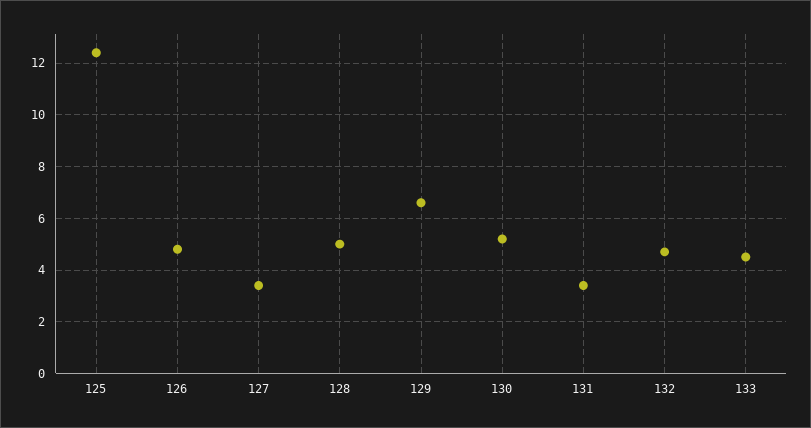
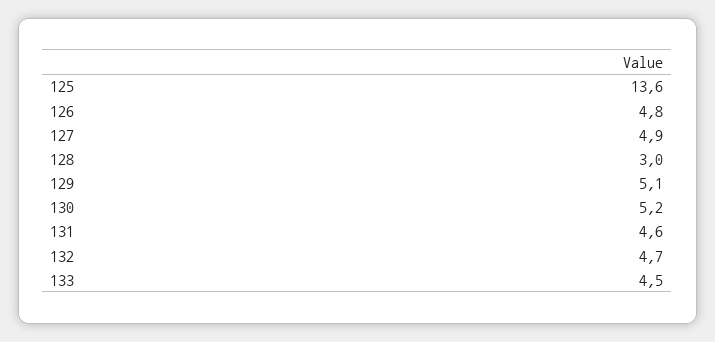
125: 12.5 -> 13.6
127: 3.5 -> 4.9
128: 5 -> 3
129: 6.5 -> 5.1
131: 3.5 -> 4.6

